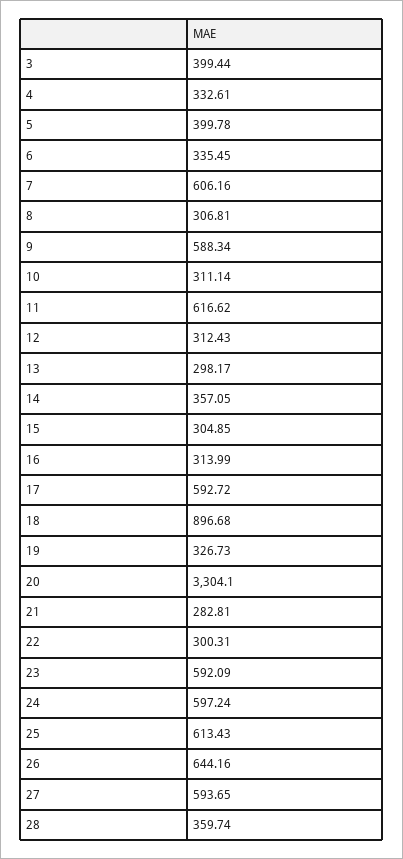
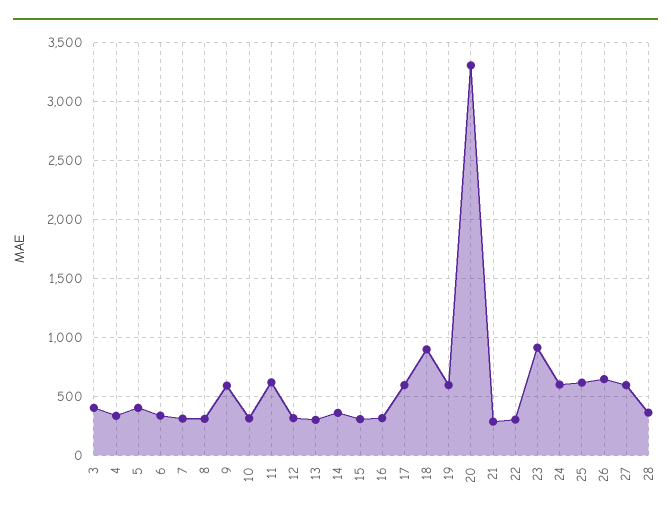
7: 606.16 -> 300
19: 326.73 -> 600
23: 592.09 -> 900

